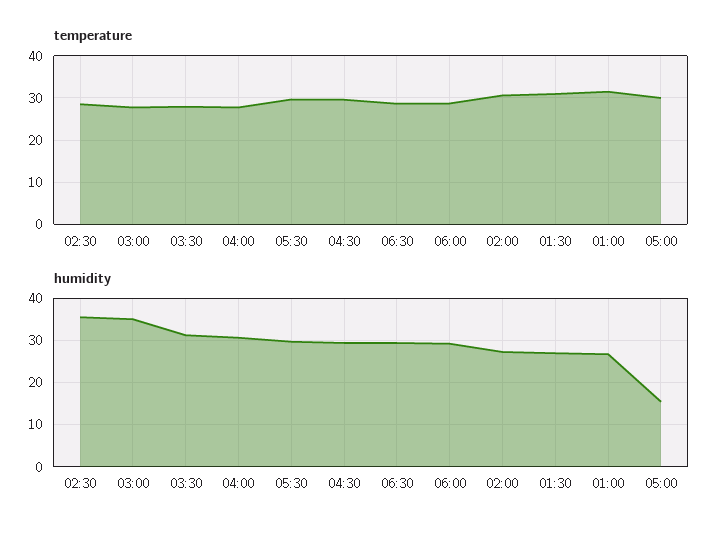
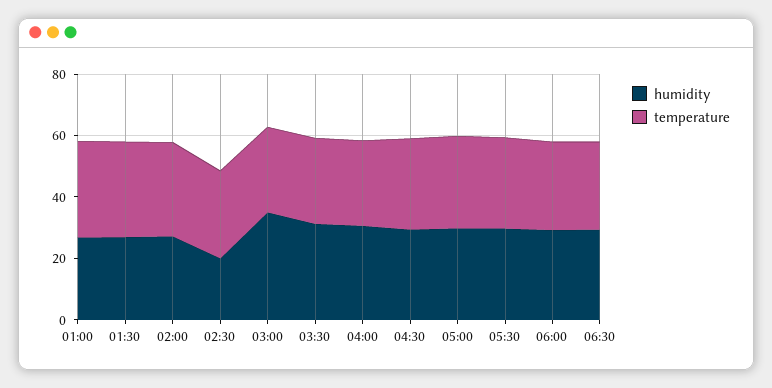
humidity, 02:30: 36 -> 20
humidity, 05:00: 16 -> 30

